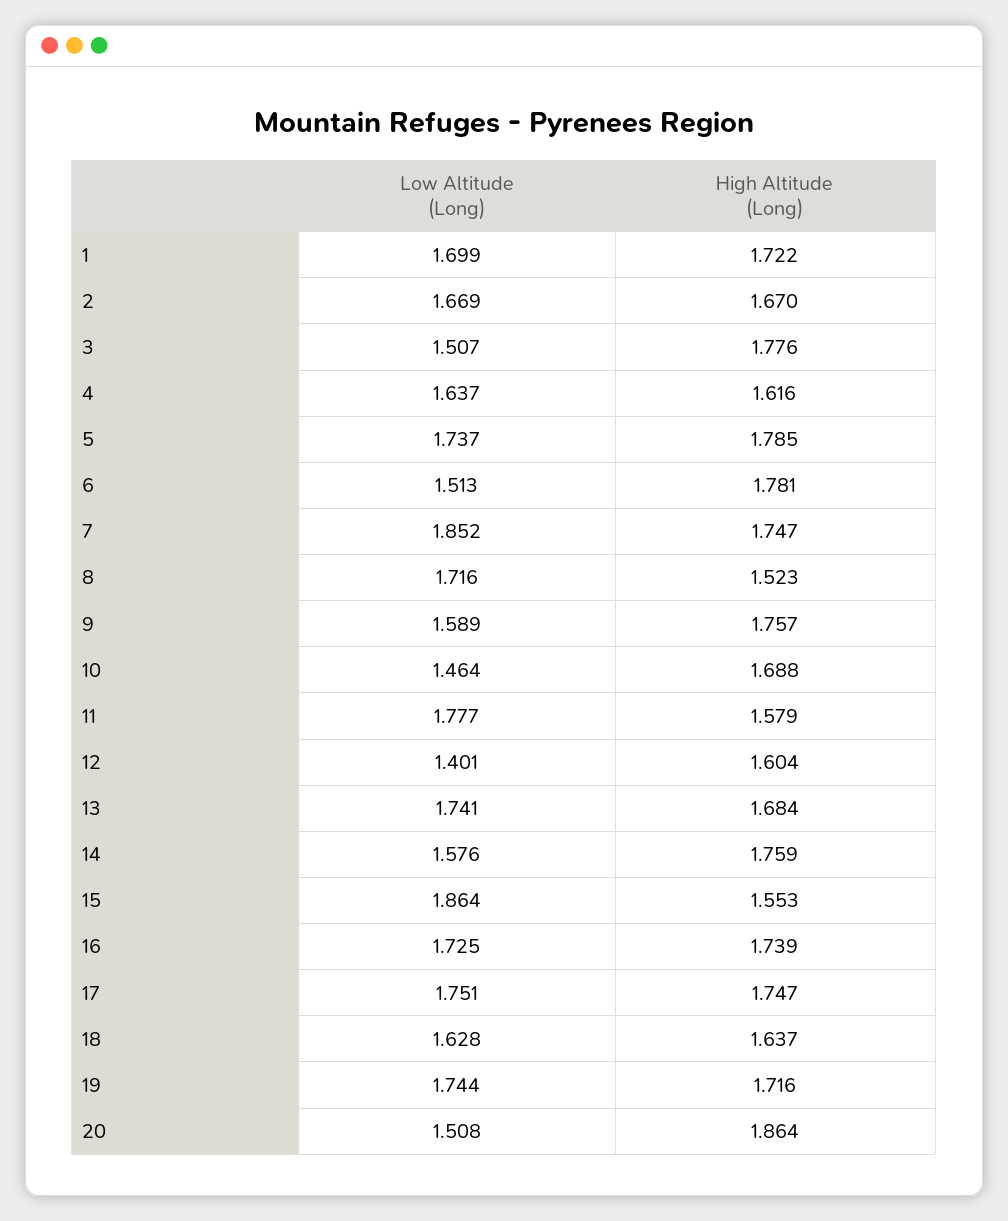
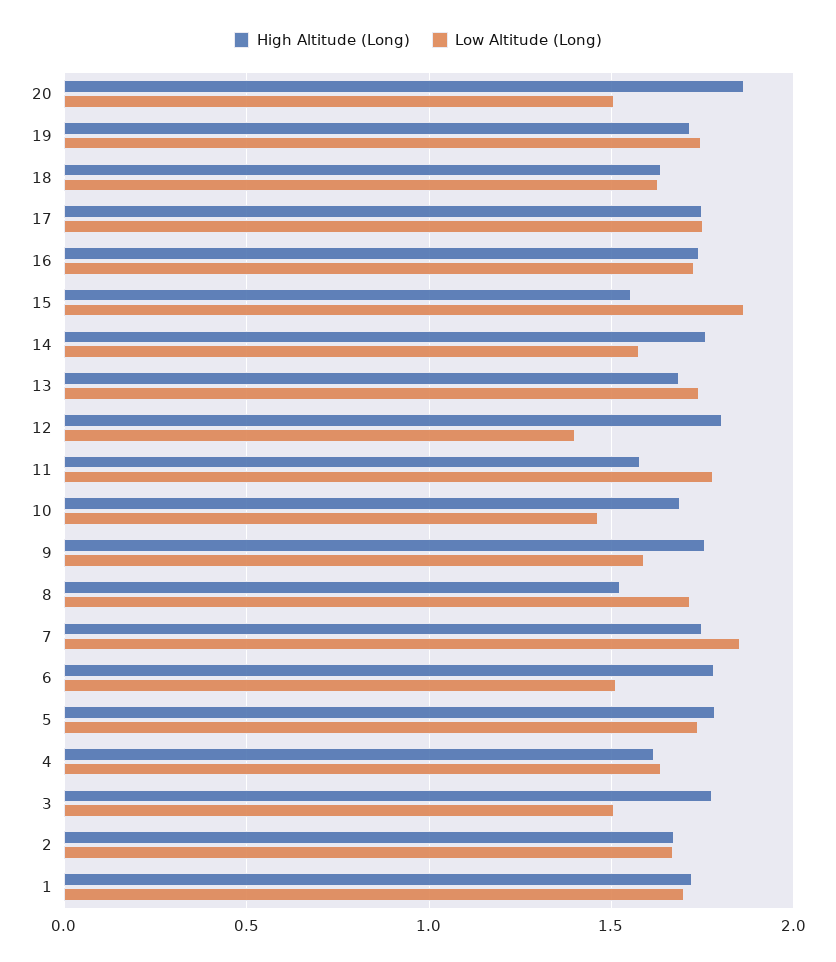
High Altitude (Long), 12: 1.604 -> 1.8

